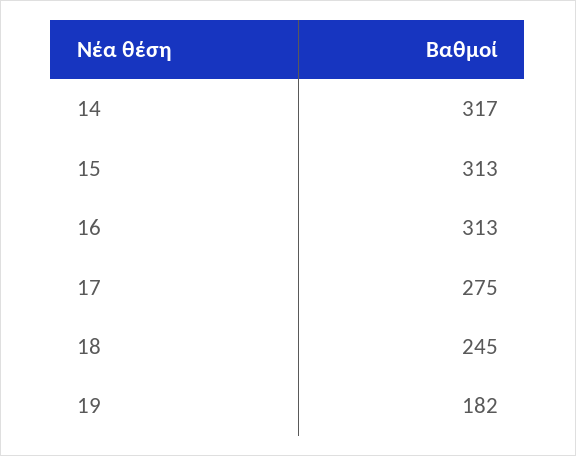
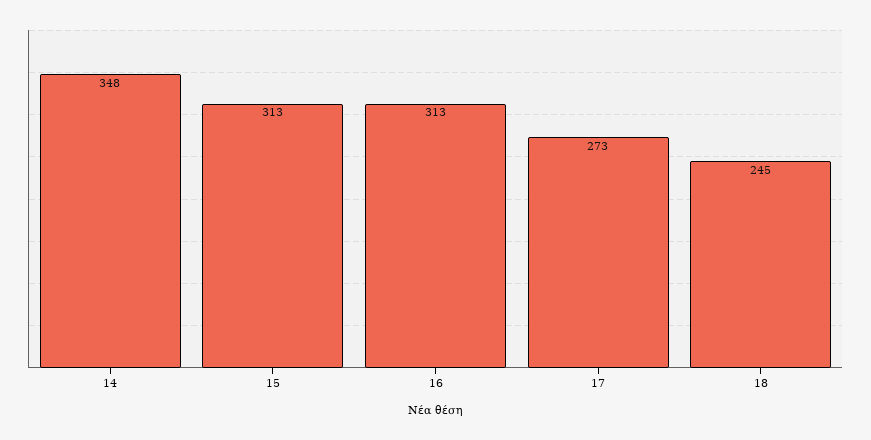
14: 317 -> 348
17: 275 -> 273
19: 182 -> none

